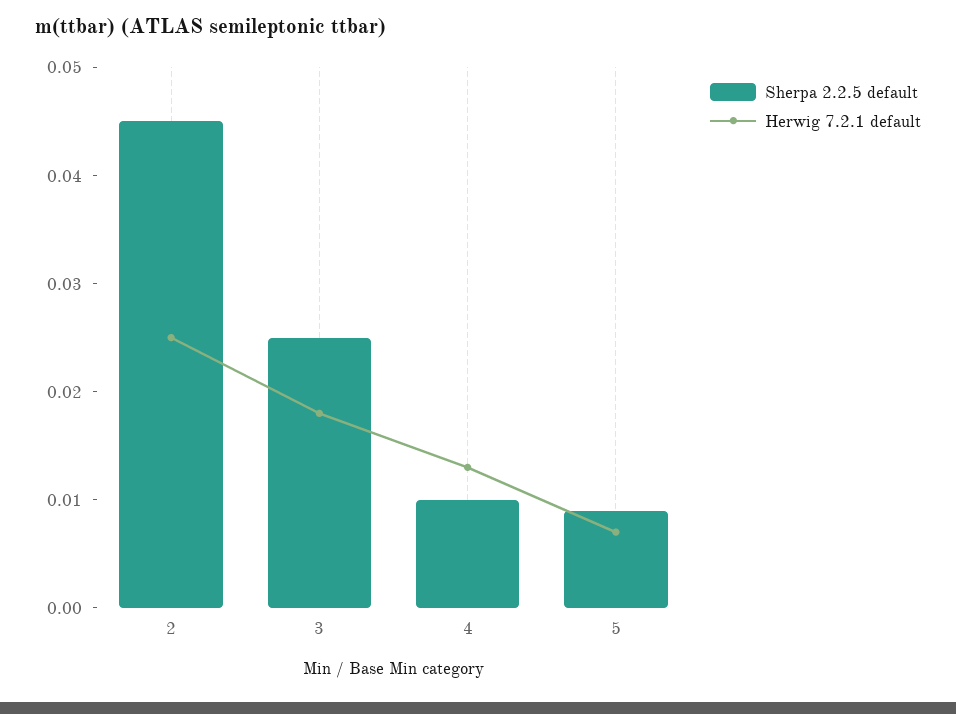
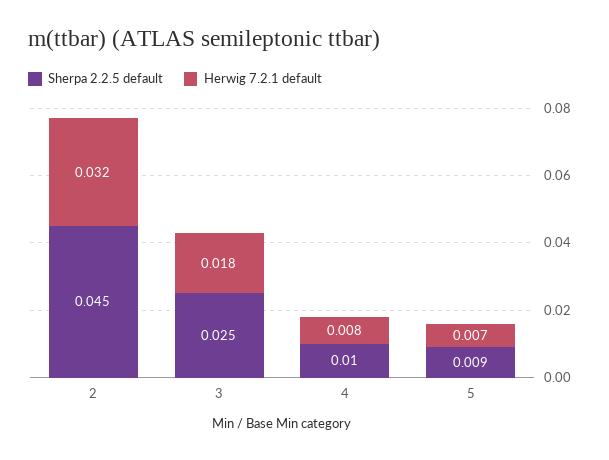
Herwig 7.2.1 default, 2: 0.025 -> 0.032
Herwig 7.2.1 default, 4: 0.013 -> 0.008

